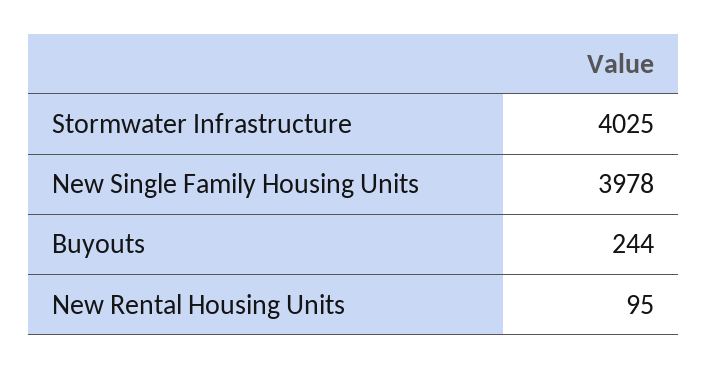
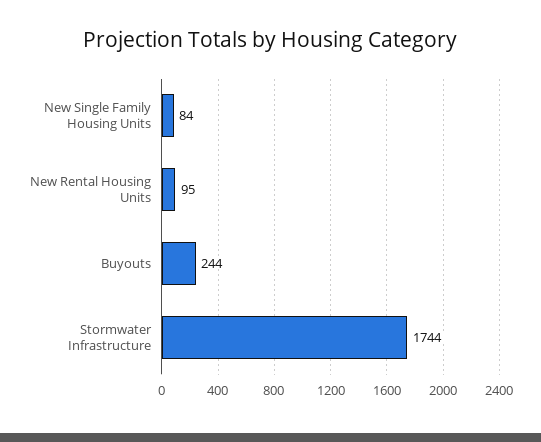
Stormwater Infrastructure: 4025 -> 1744
New Single Family Housing Units: 3978 -> 84

